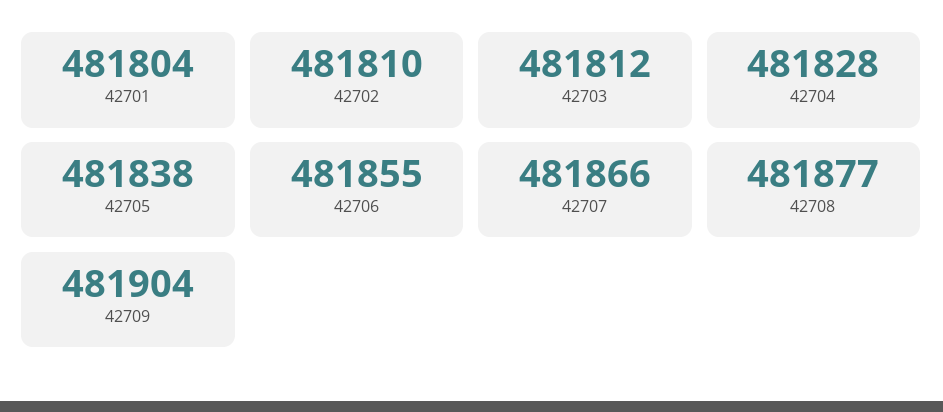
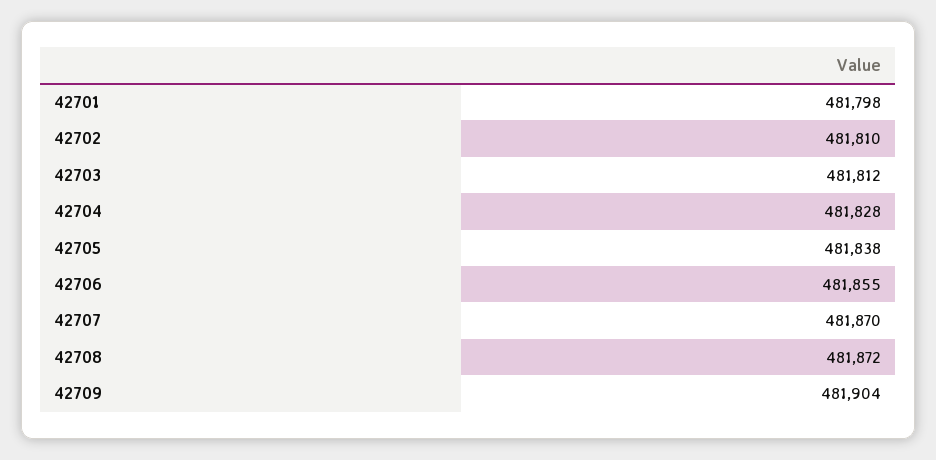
42701: 481804 -> 481798
42707: 481866 -> 481870
42708: 481877 -> 481872

